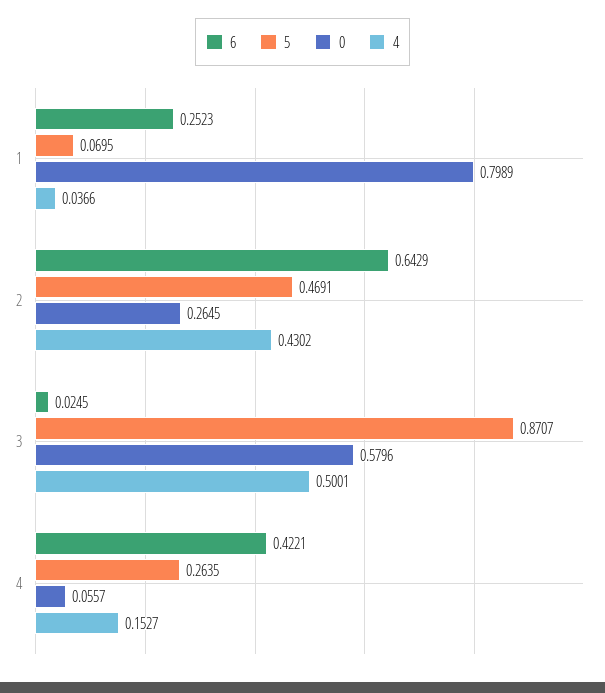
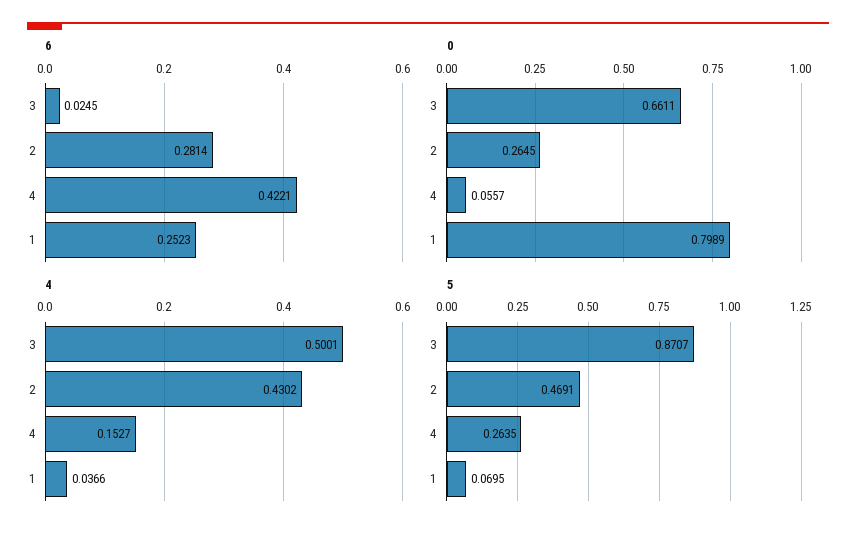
6, 2: 0.6429 -> 0.2814
0, 3: 0.5796 -> 0.6611

